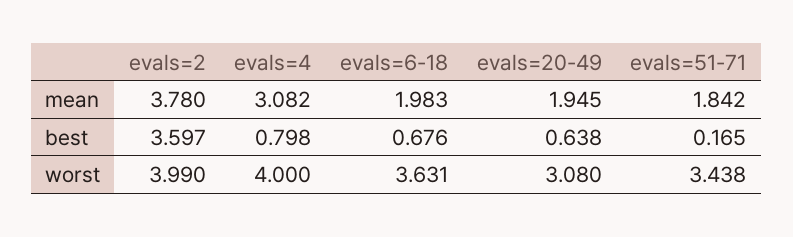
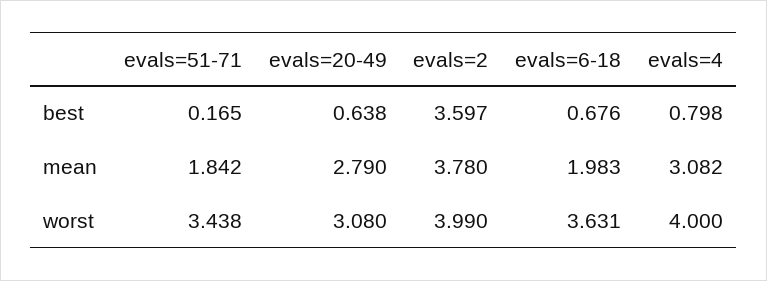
evals=20-49, mean: 1.945 -> 2.79

